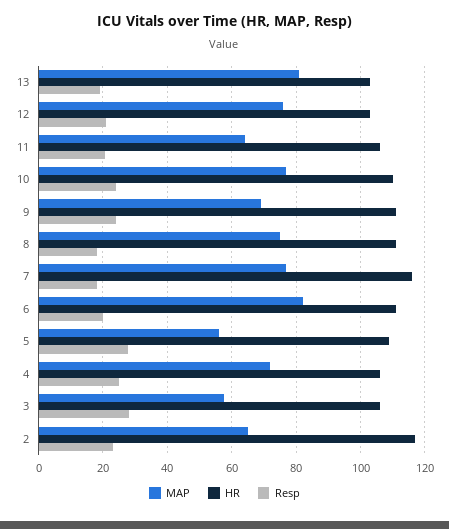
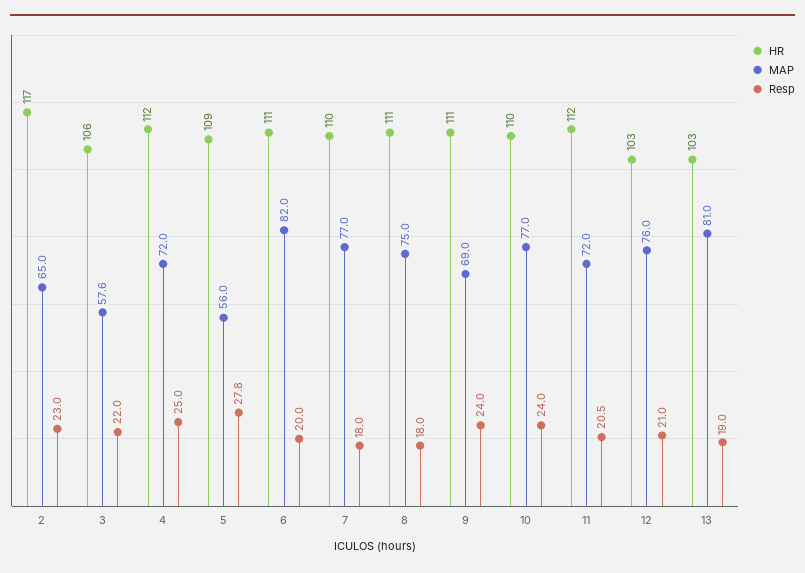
MAP, 11: 64 -> 72
HR, 11: 106 -> 112
HR, 7: 116 -> 110
HR, 4: 106 -> 112
Resp, 3: 28 -> 22

